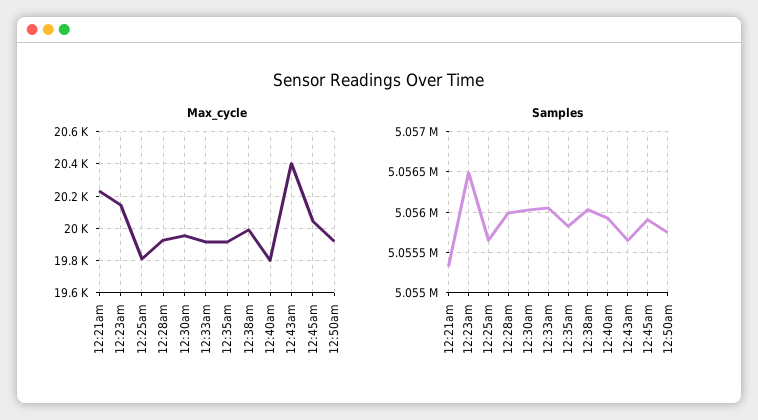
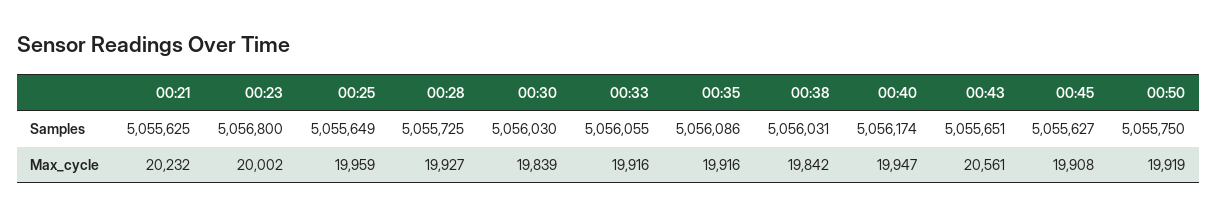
Max_cycle, 12:23am: 20150 -> 20002
Max_cycle, 12:25am: 19800 -> 19959
Max_cycle, 12:30am: 19950 -> 19839
Max_cycle, 12:38am: 20000 -> 19842
Max_cycle, 12:40am: 19800 -> 19947
Max_cycle, 12:43am: 20400 -> 20561
Max_cycle, 12:45am: 20050 -> 19908
Samples, 12:21am: 5055300 -> 5055625
Samples, 12:23am: 5056500 -> 5056800
Samples, 12:28am: 5056000 -> 5055725
Samples, 12:35am: 5055800 -> 5056086
Samples, 12:40am: 5055900 -> 5056174
Samples, 12:45am: 5055900 -> 5055627

